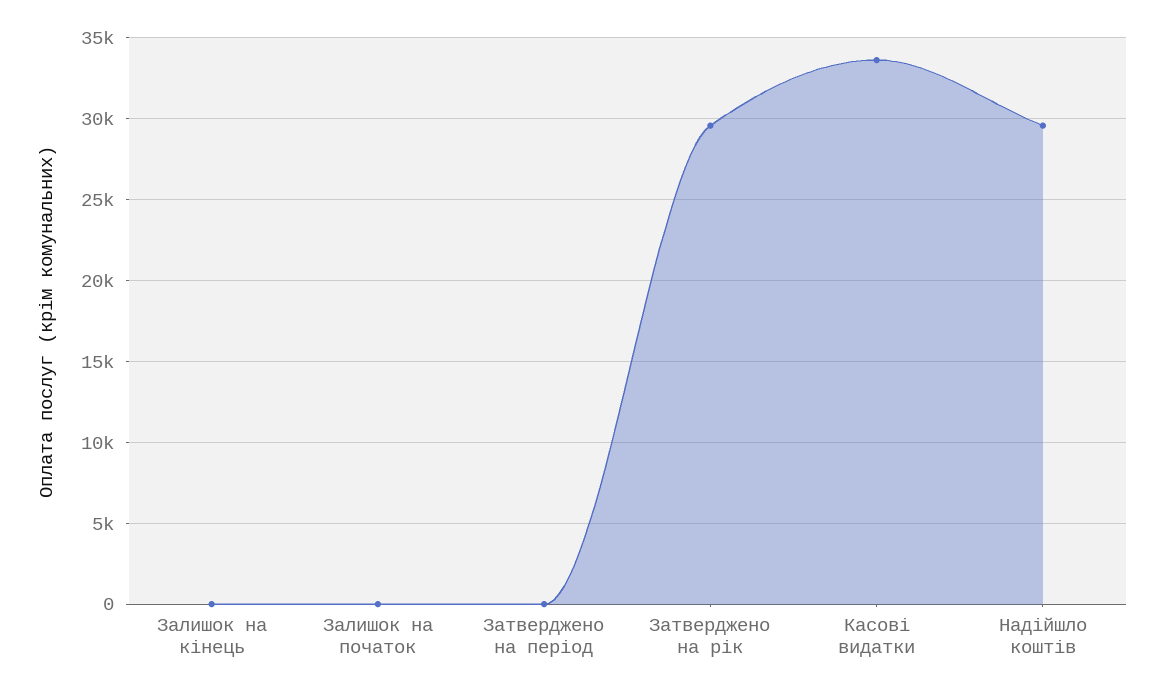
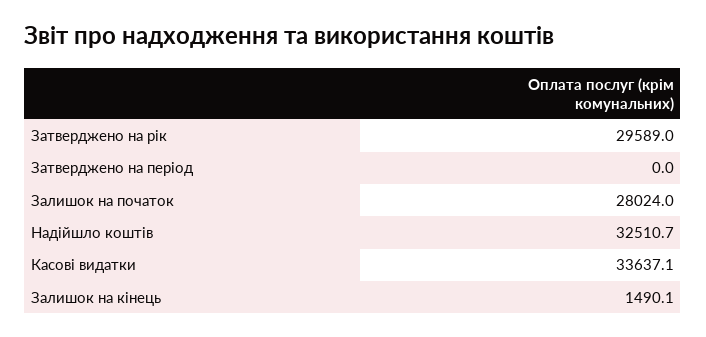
Залишок на кінець: 0 -> 1490.1
Залишок на початок: 0 -> 28024
Надійшло коштів: 29500 -> 32510.7

